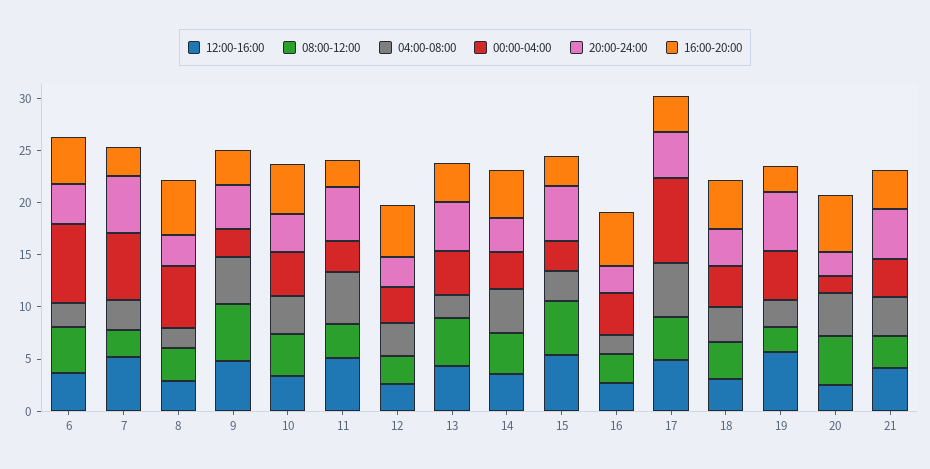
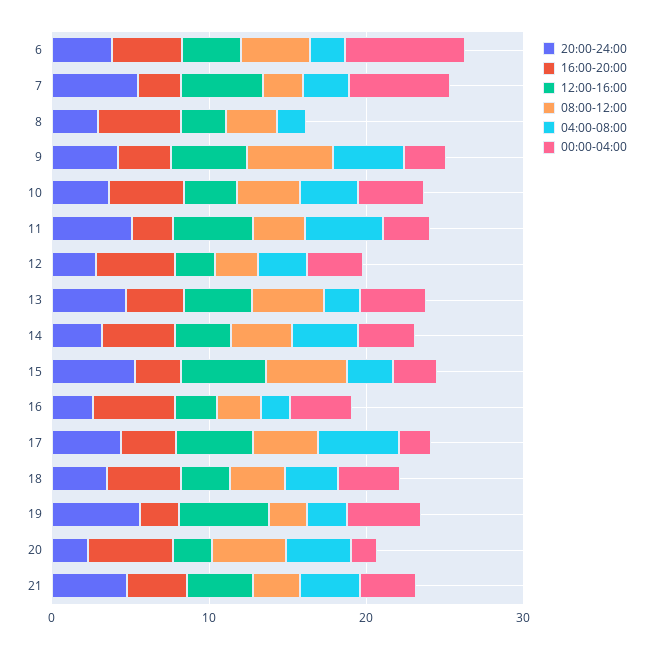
00:00-04:00, 8: 6 -> 0
00:00-04:00, 17: 8 -> 2

